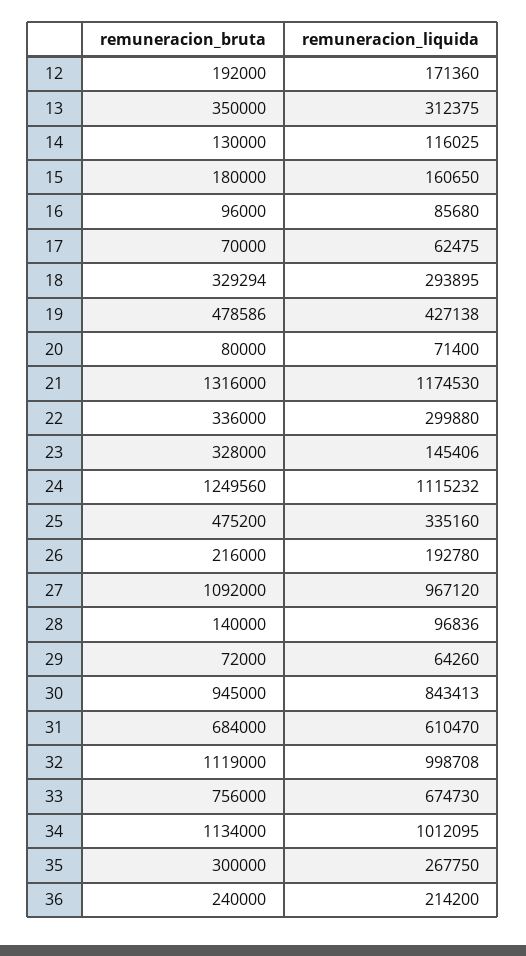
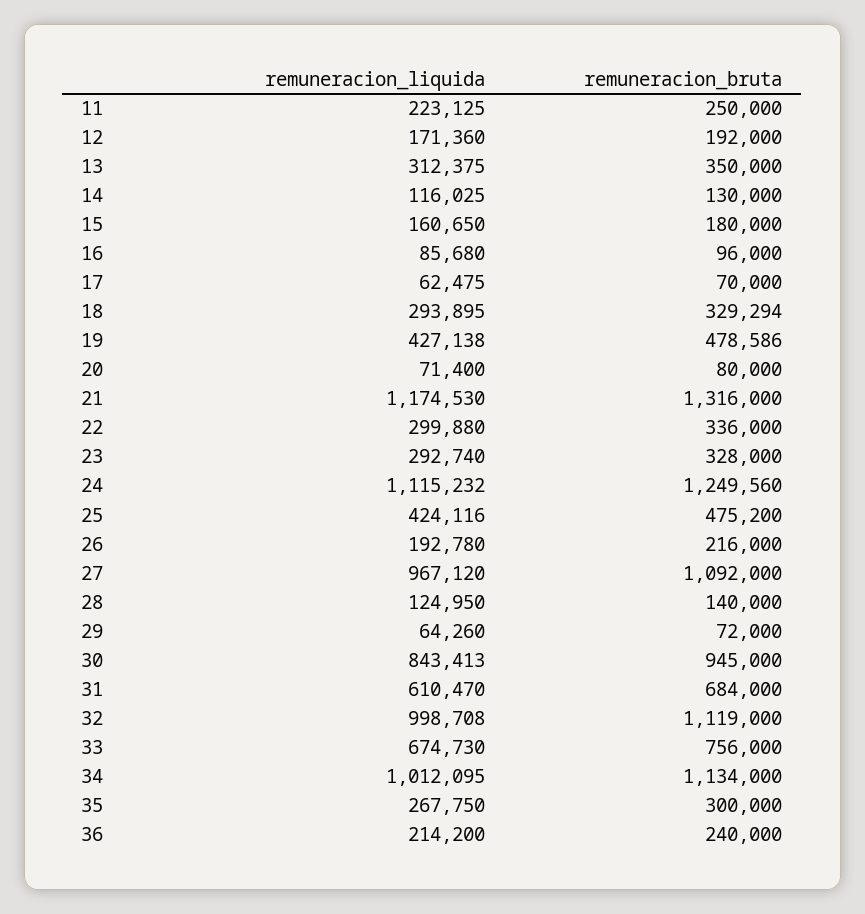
remuneracion_liquida, 23: 145406 -> 292740
remuneracion_liquida, 25: 335160 -> 424116
remuneracion_liquida, 28: 96836 -> 124950
remuneracion_liquida, 11: none -> 223125
remuneracion_bruta, 11: none -> 250000

